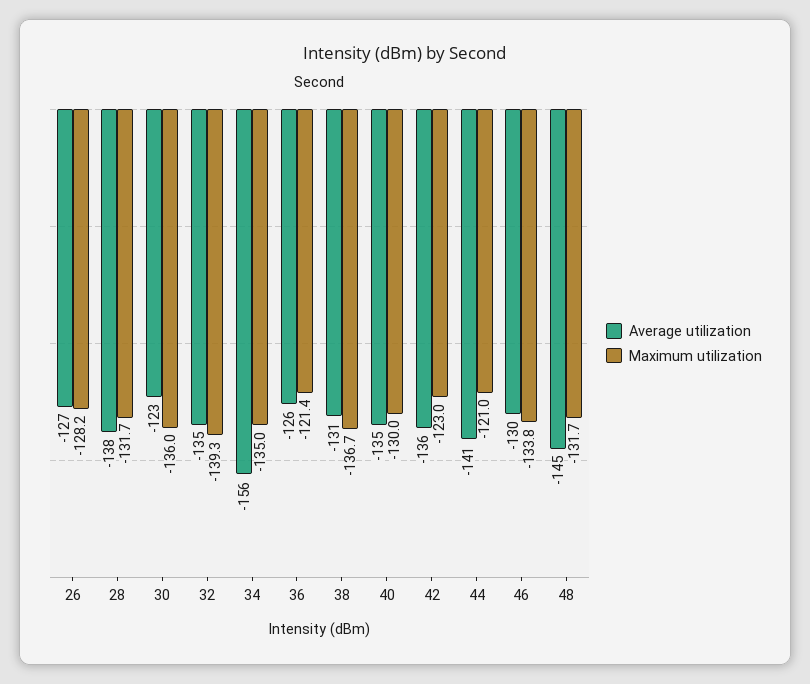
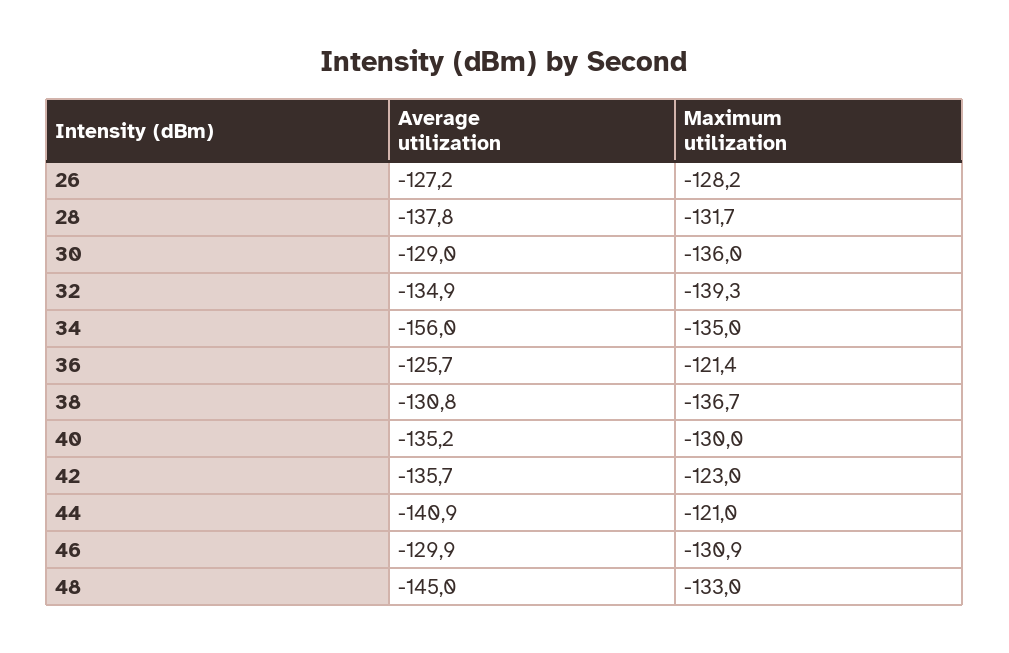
Average utilization, 30: -123 -> -129
Maximum utilization, 46: -133.8 -> -130.9
Maximum utilization, 48: -131.7 -> -133

